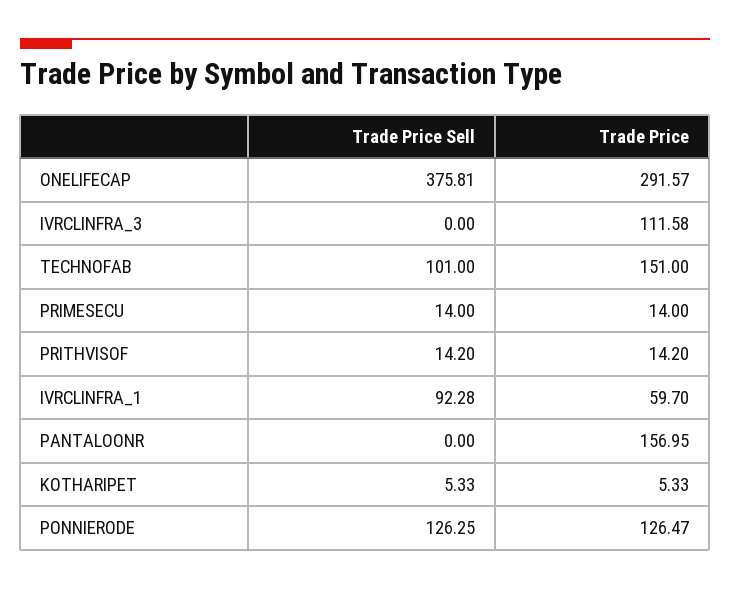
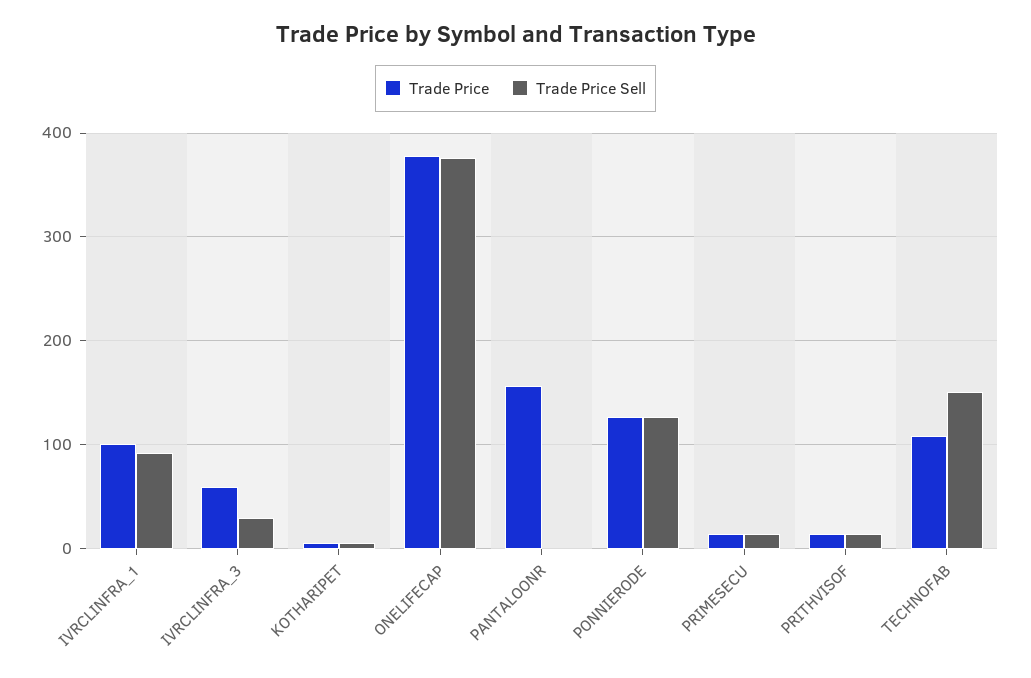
Trade Price, ONELIFECAP: 291.57 -> 380
Trade Price Sell, IVRCLINFRA_3: 0 -> 30
Trade Price, IVRCLINFRA_3: 111.58 -> 60
Trade Price Sell, TECHNOFAB: 101 -> 150
Trade Price, TECHNOFAB: 151 -> 110
Trade Price, IVRCLINFRA_1: 59.7 -> 100

